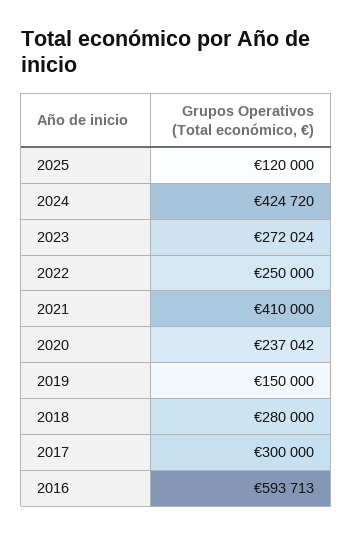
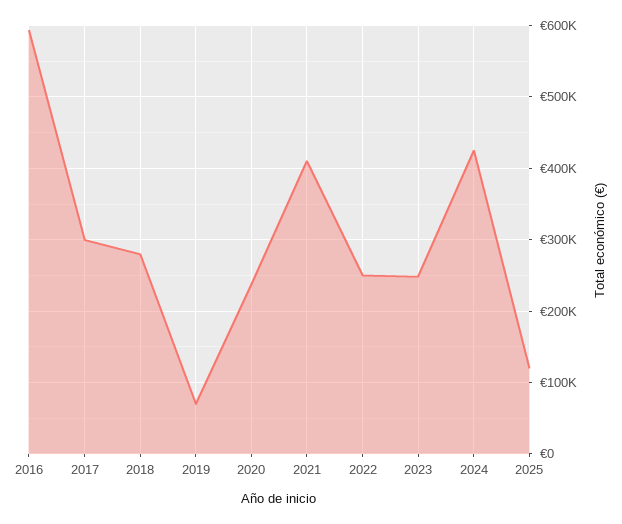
2023: 272024 -> 250000
2019: 150000 -> 70000

